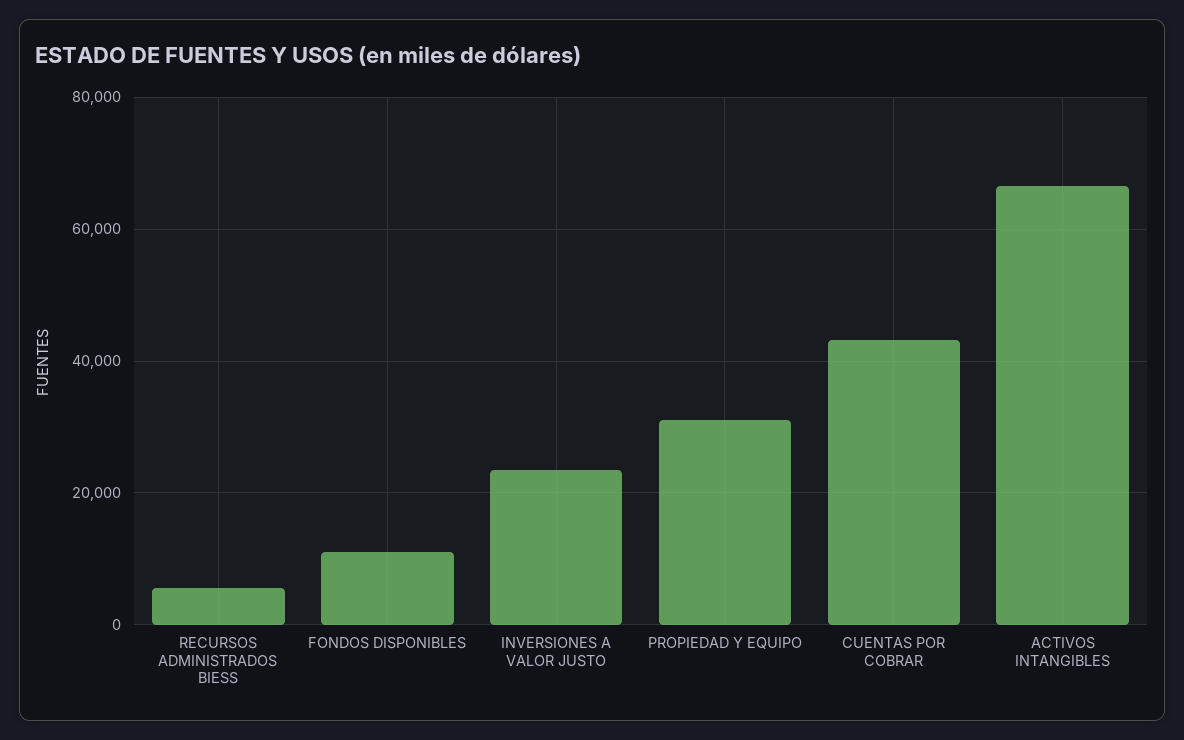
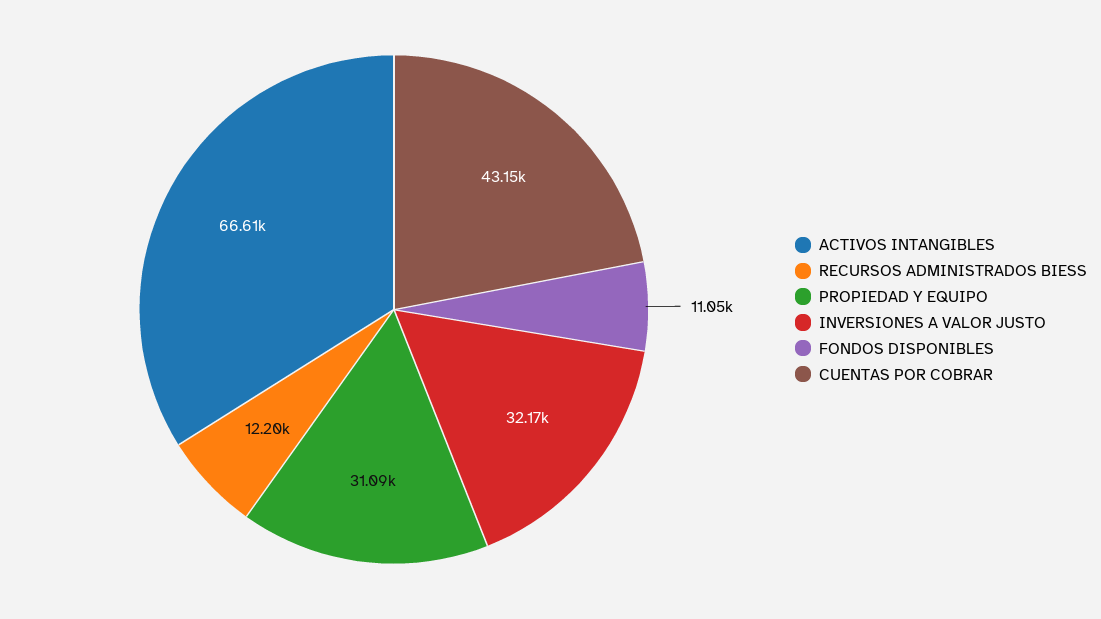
RECURSOS ADMINISTRADOS BIESS: 6000 -> 12200
INVERSIONES A VALOR JUSTO: 24000 -> 32170

